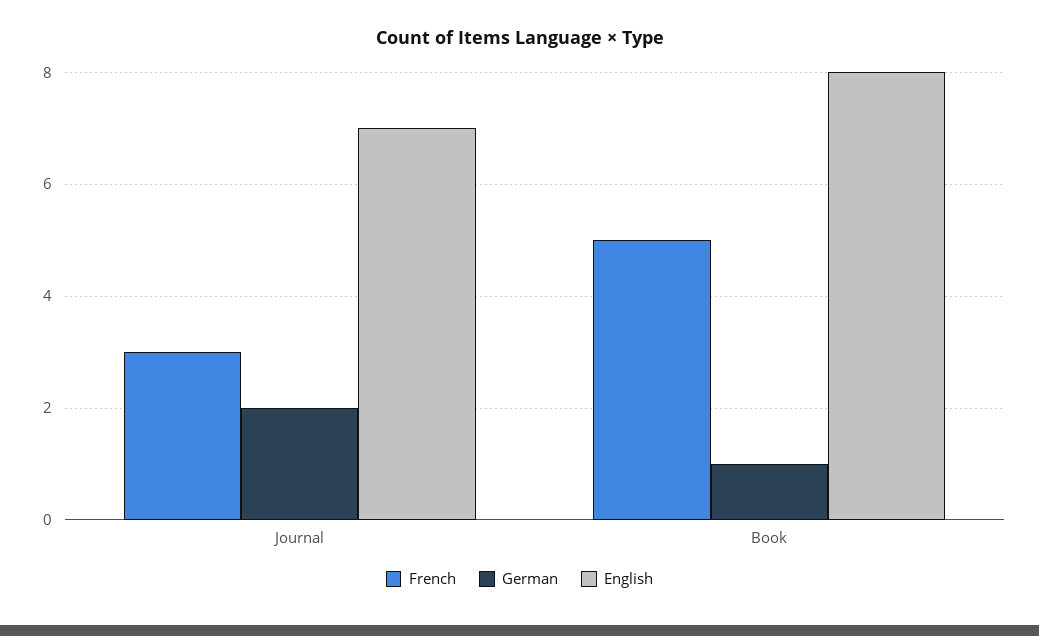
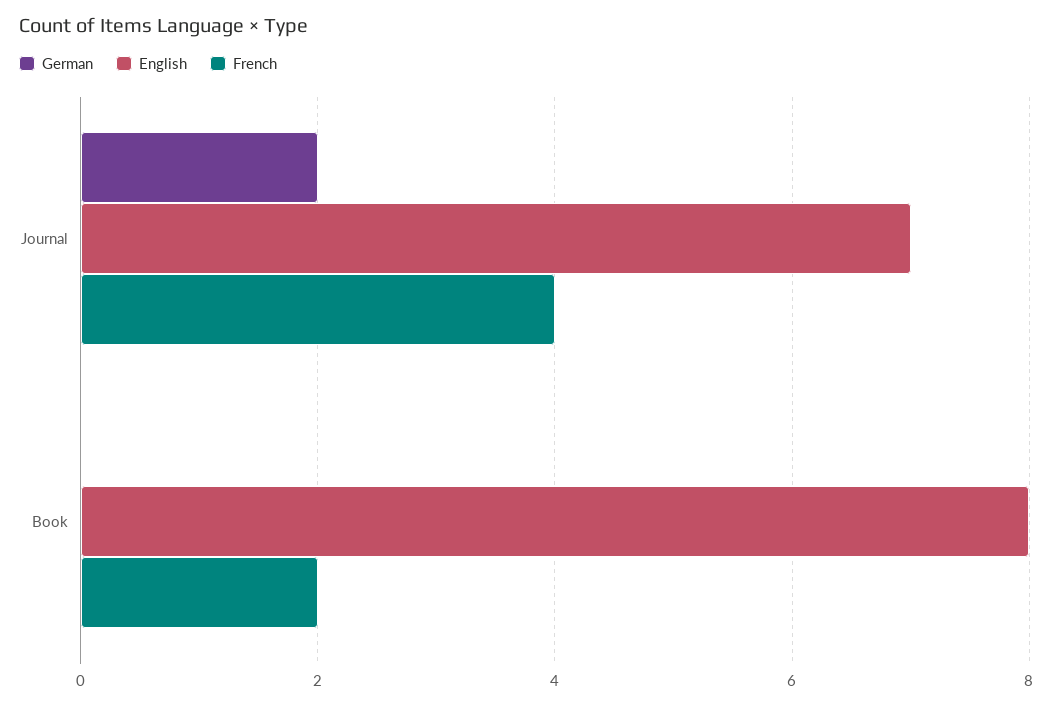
French, Journal: 3 -> 4
French, Book: 5 -> 2
German, Book: 1 -> 0

